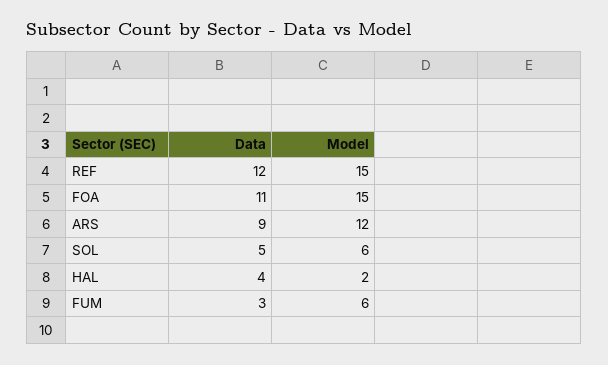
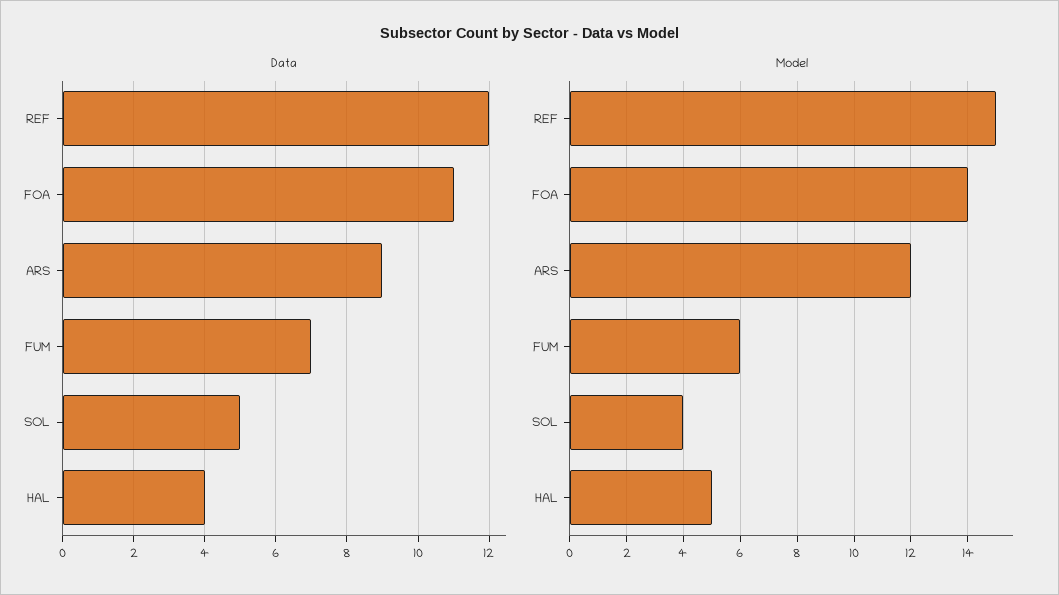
Model, FOA: 15 -> 14
Model, SOL: 6 -> 4
Model, HAL: 2 -> 5
Data, FUM: 3 -> 7

